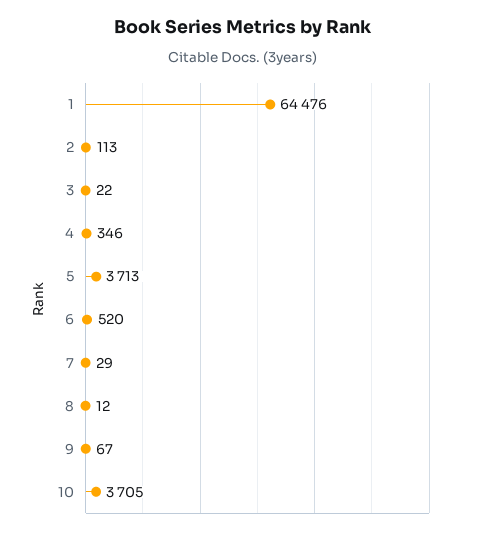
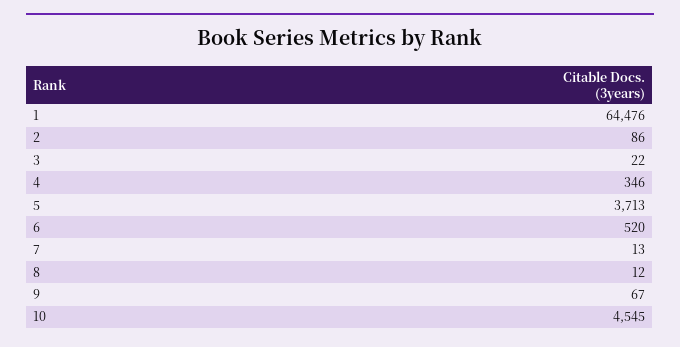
2: 113 -> 86
7: 29 -> 13
10: 3705 -> 4545

